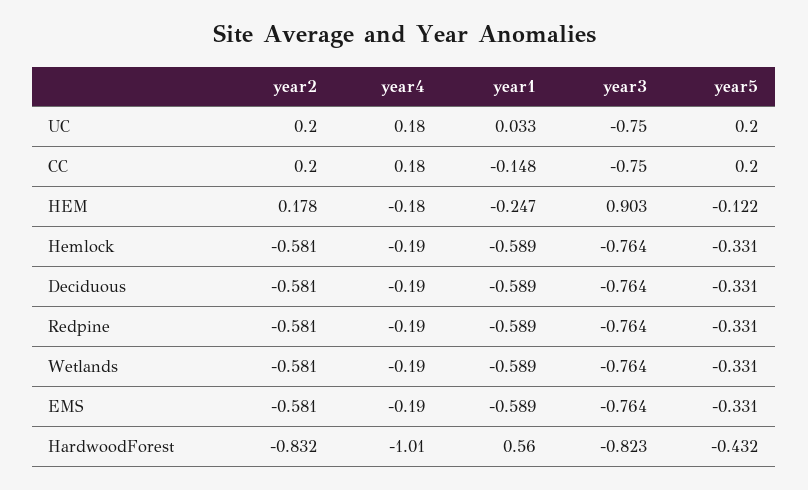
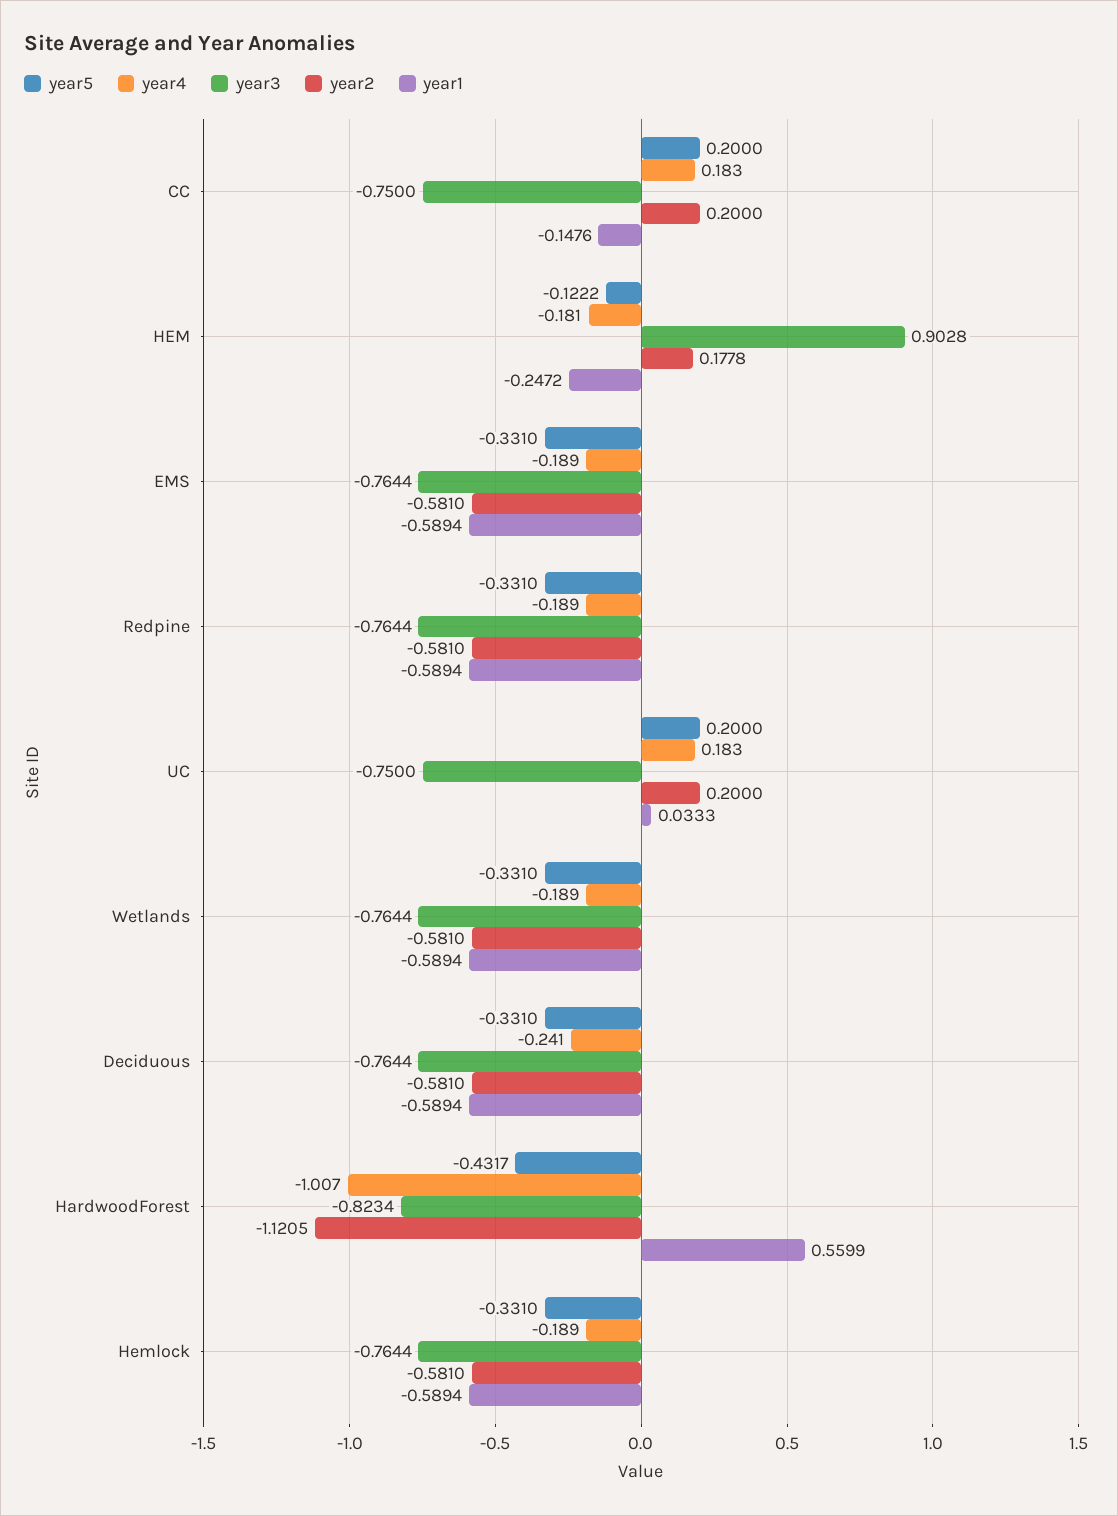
year4, Deciduous: -0.19 -> -0.241
year2, HardwoodForest: -0.832 -> -1.1205

